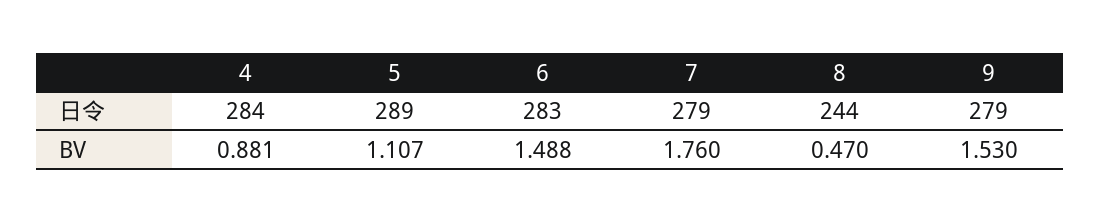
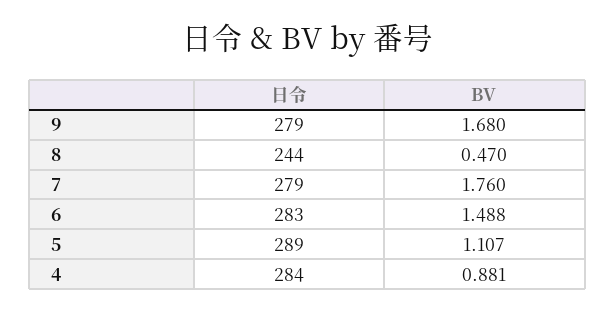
9, BV: 1.53 -> 1.68

